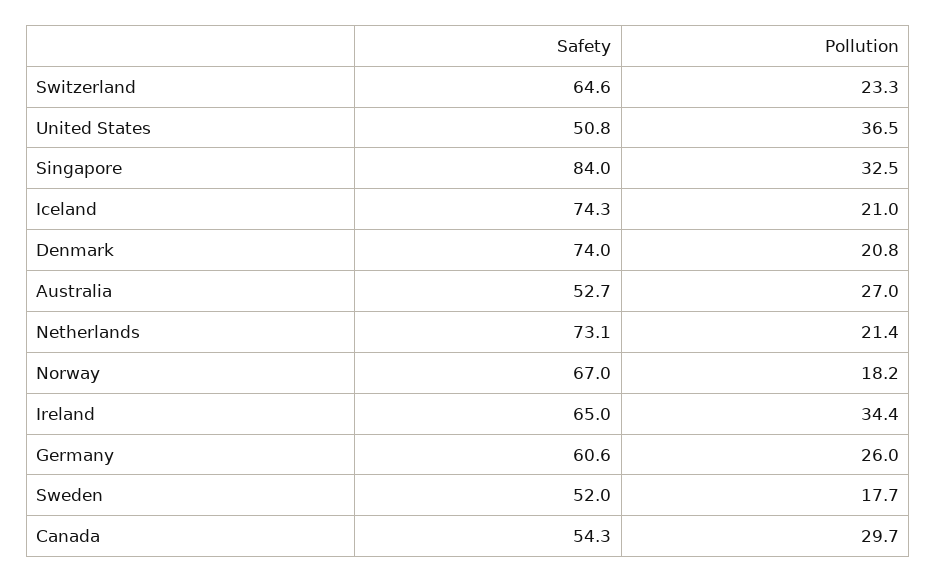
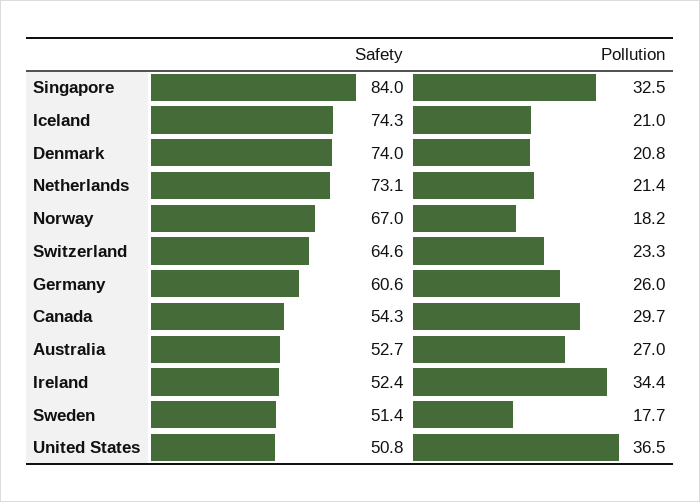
Safety, Ireland: 65 -> 52.4
Safety, Sweden: 52 -> 51.4

